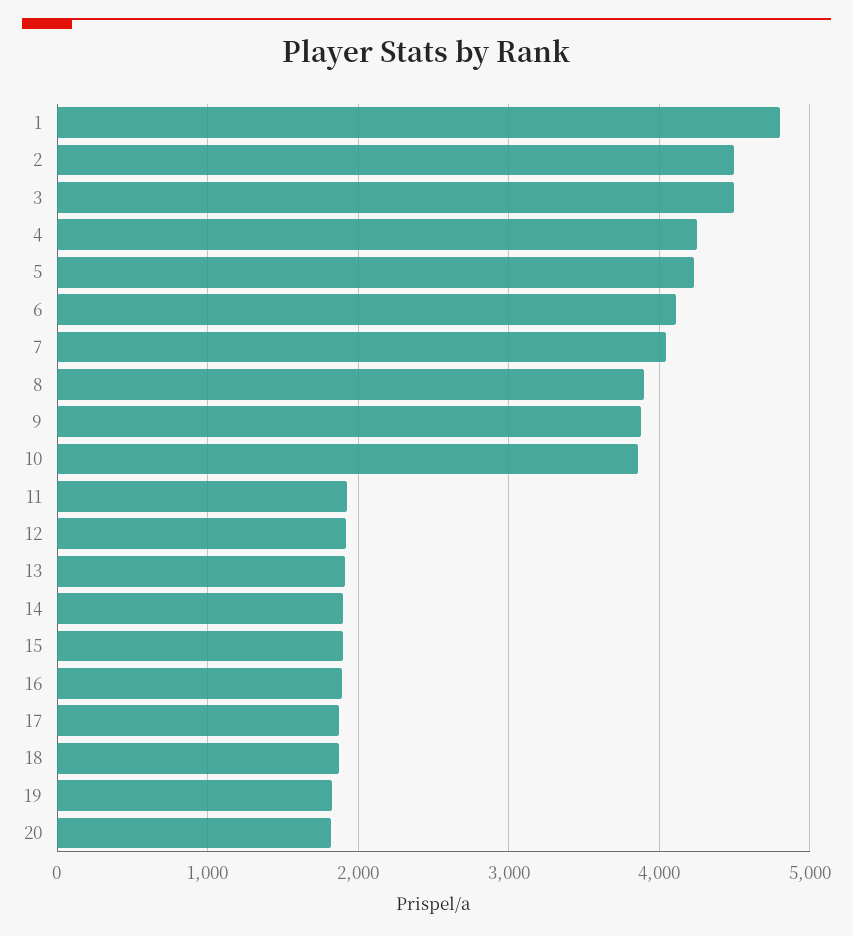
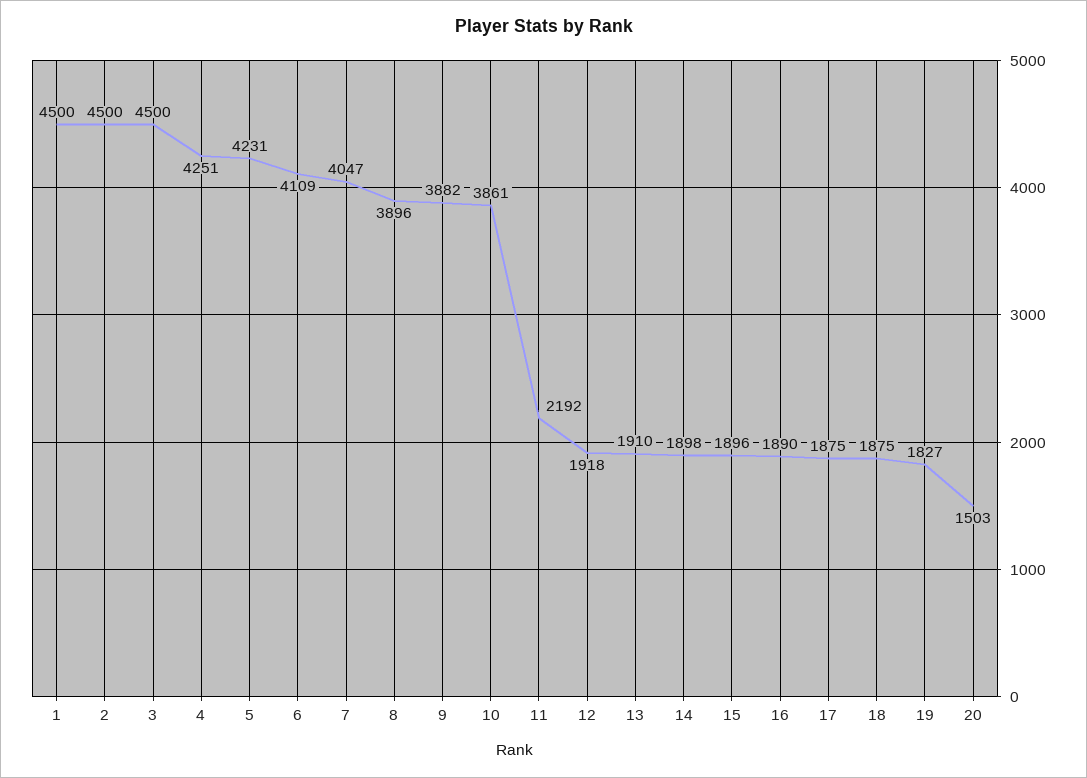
1: 4800 -> 4500
11: 1900 -> 2192
20: 1800 -> 1503

